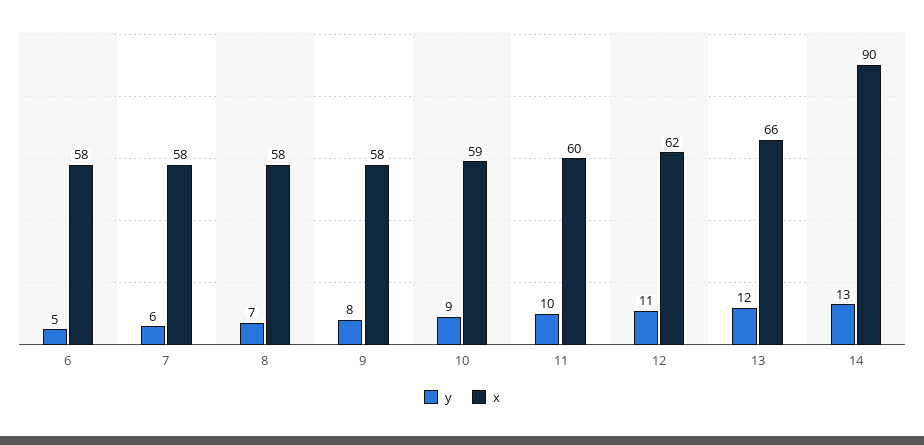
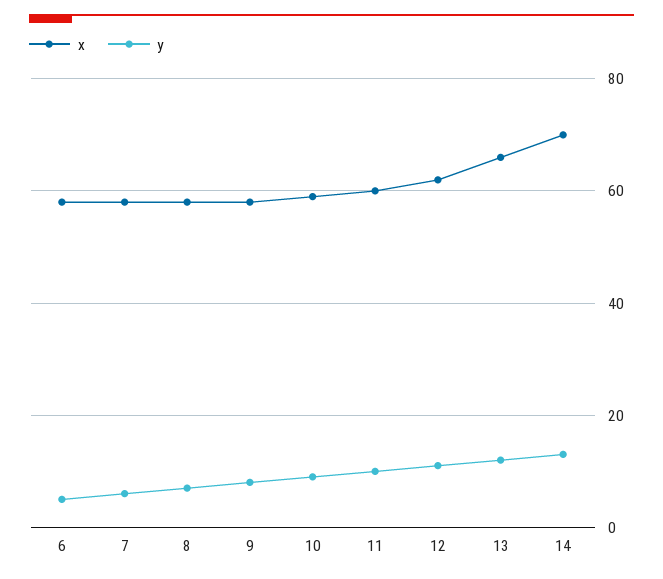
x, 14: 90 -> 70

